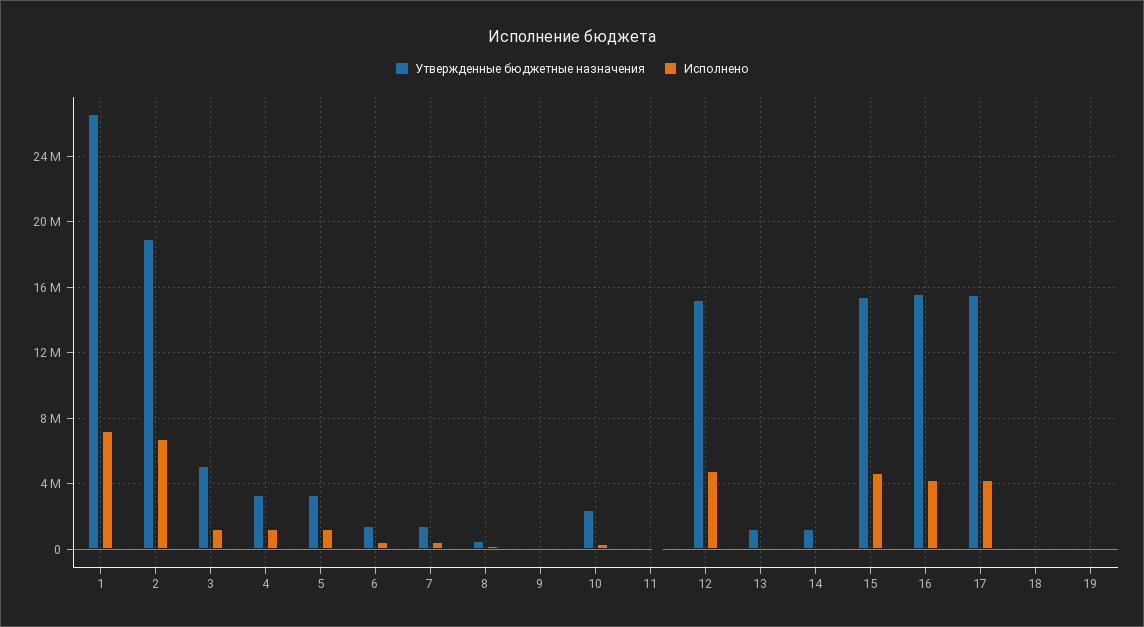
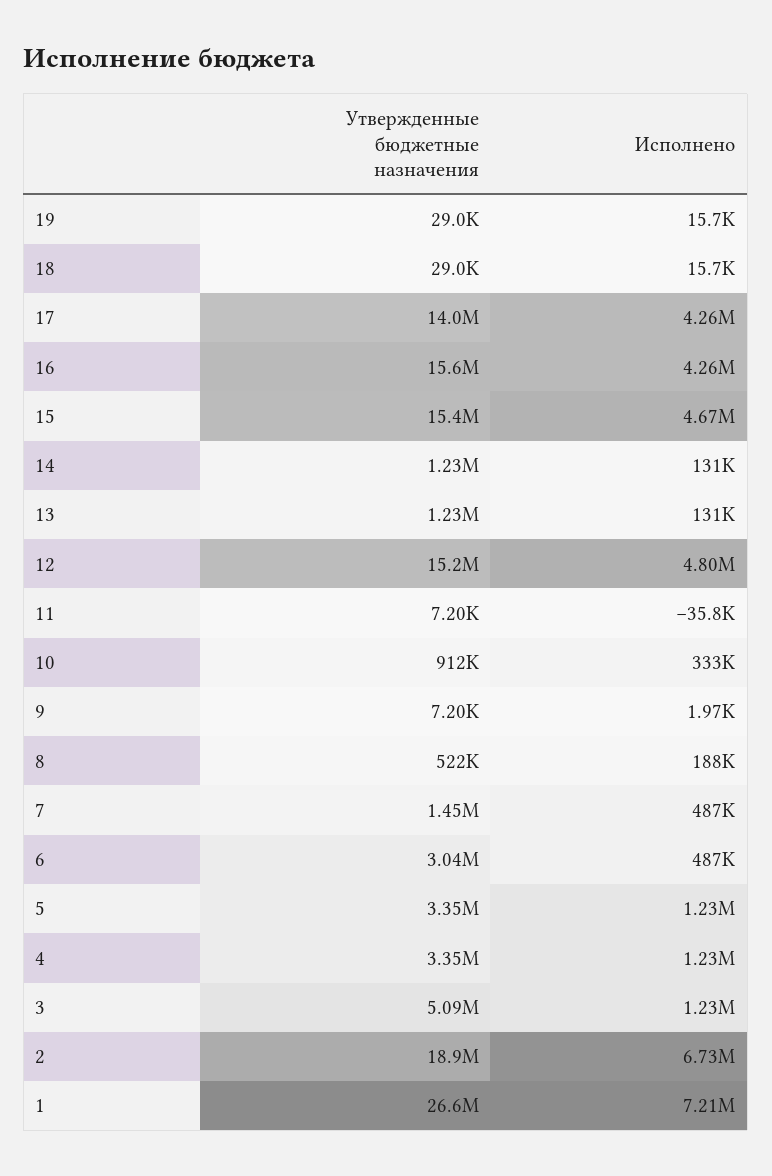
Утвержденные бюджетные назначения, 6: 1500000 -> 3040000
Утвержденные бюджетные назначения, 10: 2500000 -> 912000
Утвержденные бюджетные назначения, 17: 15500000 -> 14000000

